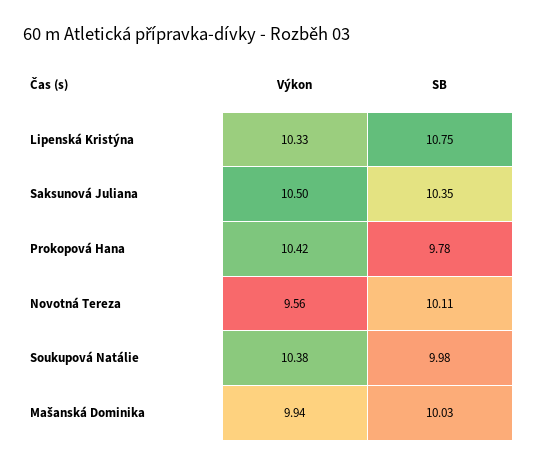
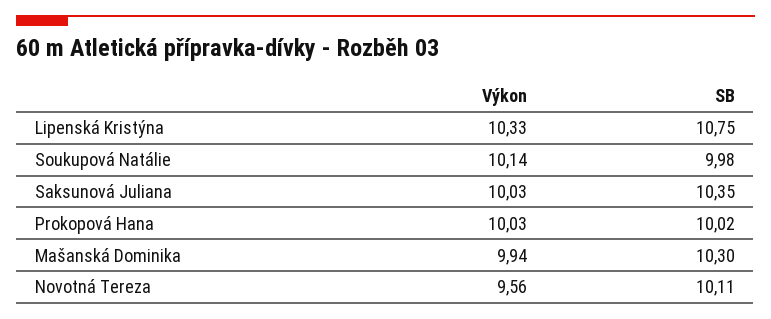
Výkon, Saksunová Juliana: 10.5 -> 10.03
Výkon, Prokopová Hana: 10.42 -> 10.03
SB, Prokopová Hana: 9.78 -> 10.02
Výkon, Soukupová Natálie: 10.38 -> 10.14
SB, Mašanská Dominika: 10.03 -> 10.3

